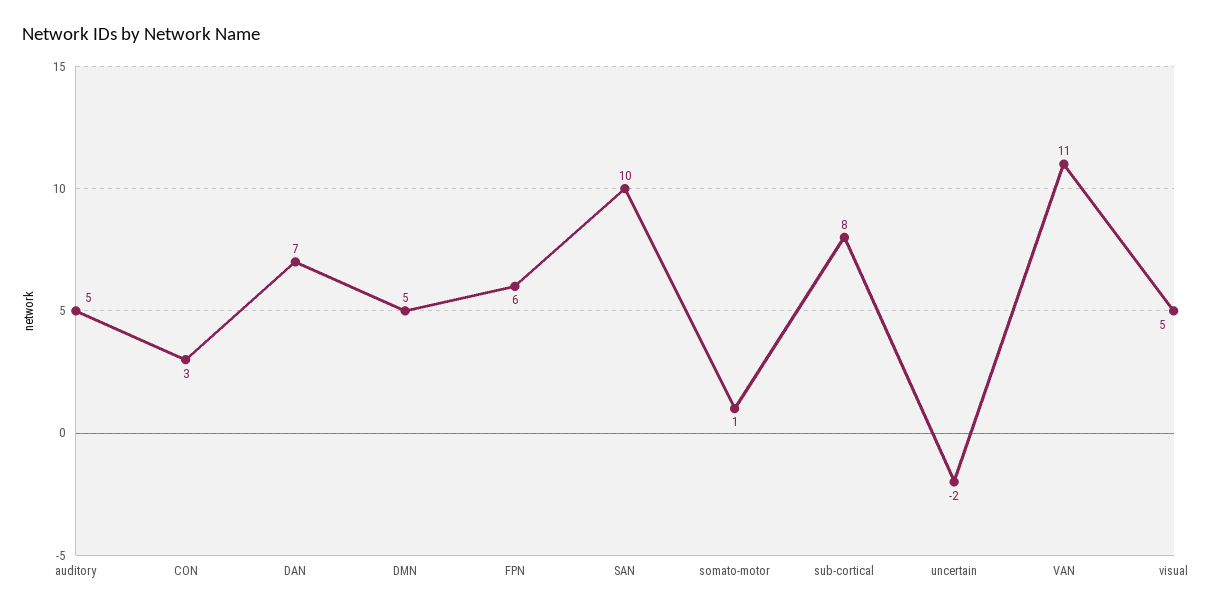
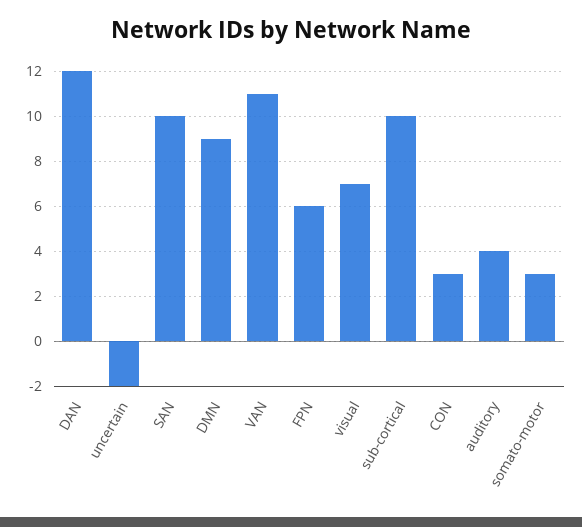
auditory: 5 -> 4
DAN: 7 -> 12
DMN: 5 -> 9
somato-motor: 1 -> 3
sub-cortical: 8 -> 10
visual: 5 -> 7

